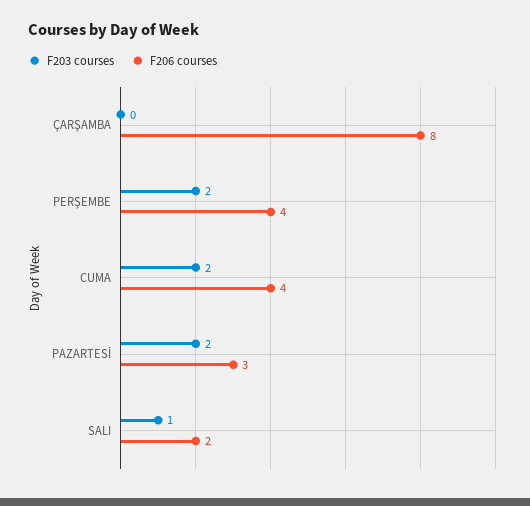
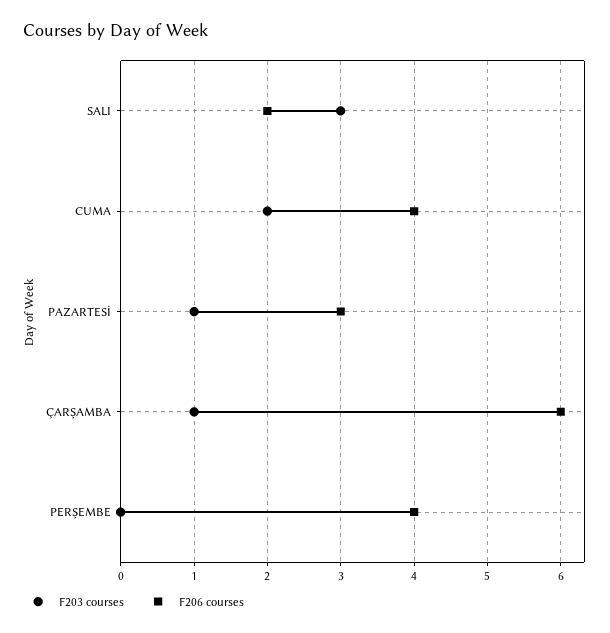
F203 courses, ÇARŞAMBA: 0 -> 1
F206 courses, ÇARŞAMBA: 8 -> 6
F203 courses, PERŞEMBE: 2 -> 0
F203 courses, PAZARTESİ: 2 -> 1
F203 courses, SALI: 1 -> 3

